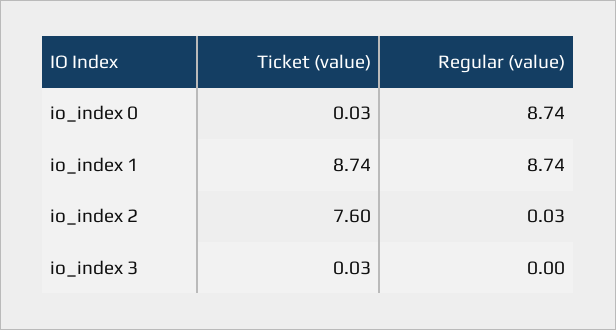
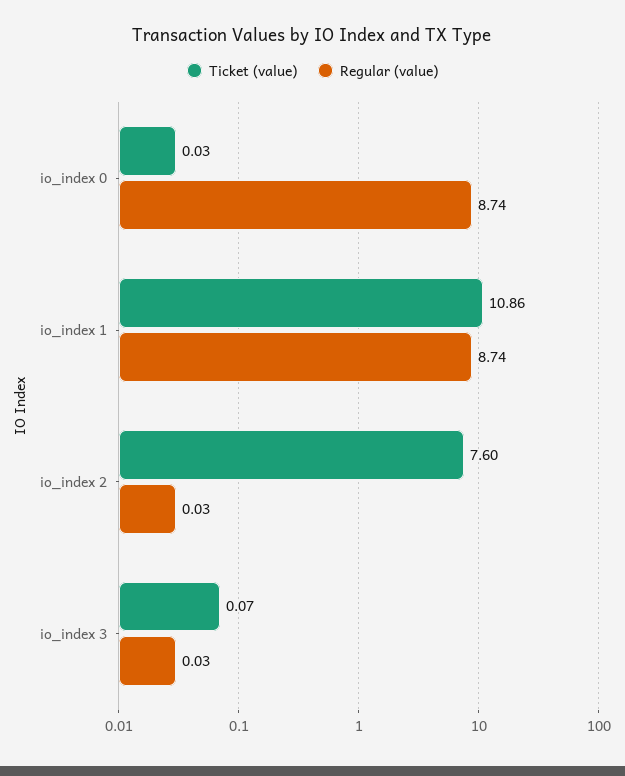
Ticket (value), io_index 1: 8.74 -> 10.86
Ticket (value), io_index 3: 0.03 -> 0.07
Regular (value), io_index 3: 0 -> 0.03

